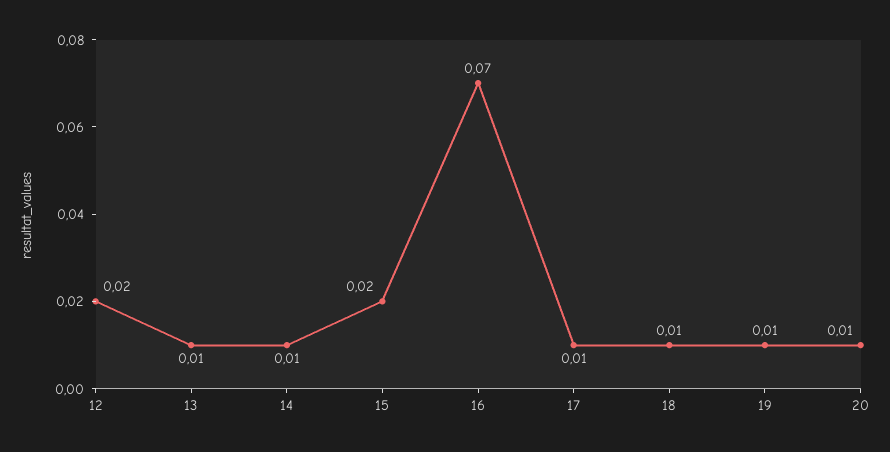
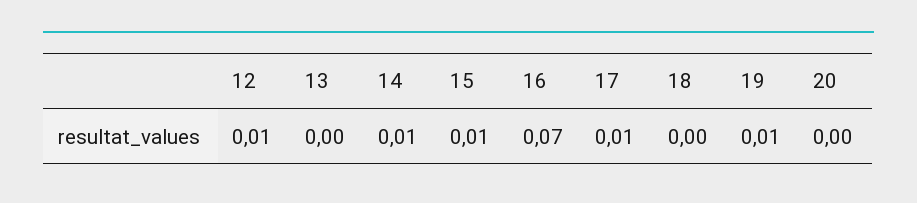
12: 0.02 -> 0.01
13: 0.01 -> 0
15: 0.02 -> 0.01
18: 0.01 -> 0
20: 0.01 -> 0

